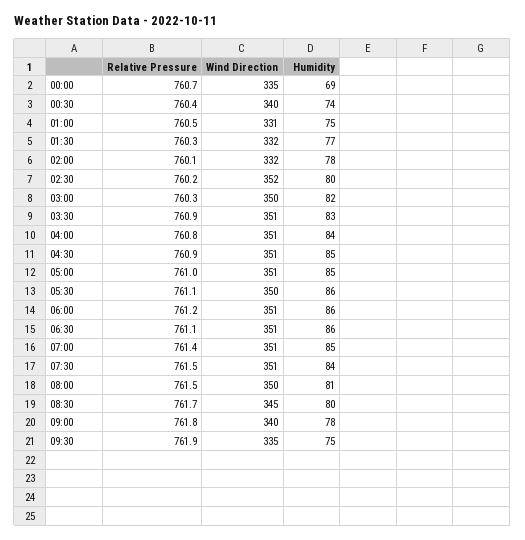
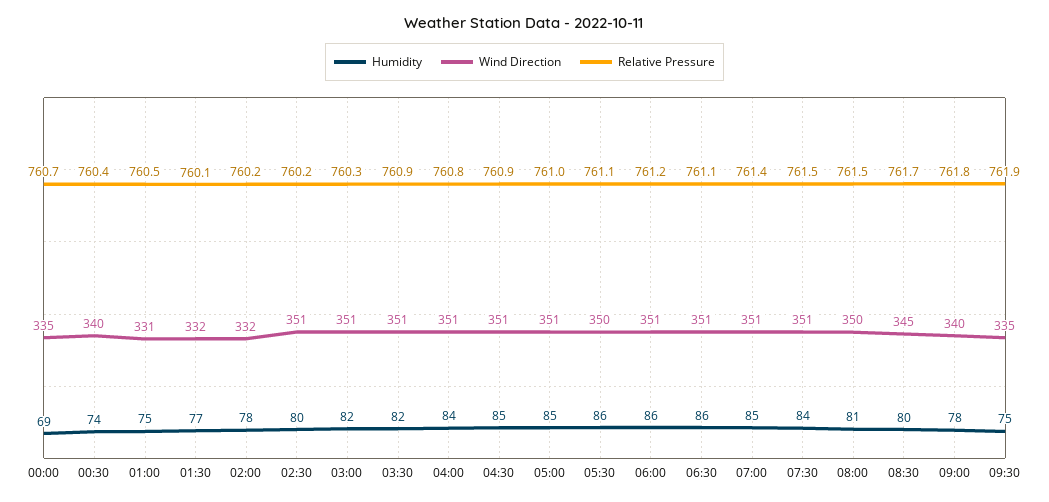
Relative Pressure, 01:30: 760.3 -> 760.1
Relative Pressure, 02:00: 760.1 -> 760.2
Wind Direction, 02:30: 352 -> 351
Wind Direction, 03:00: 350 -> 351
Humidity, 03:30: 83 -> 82

